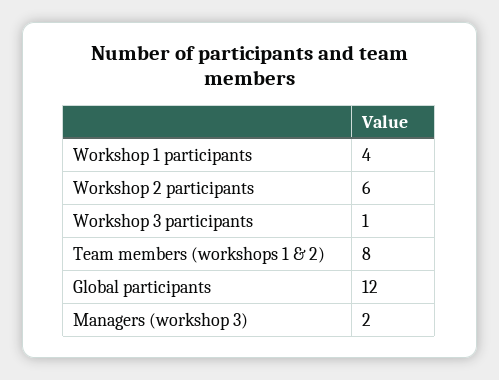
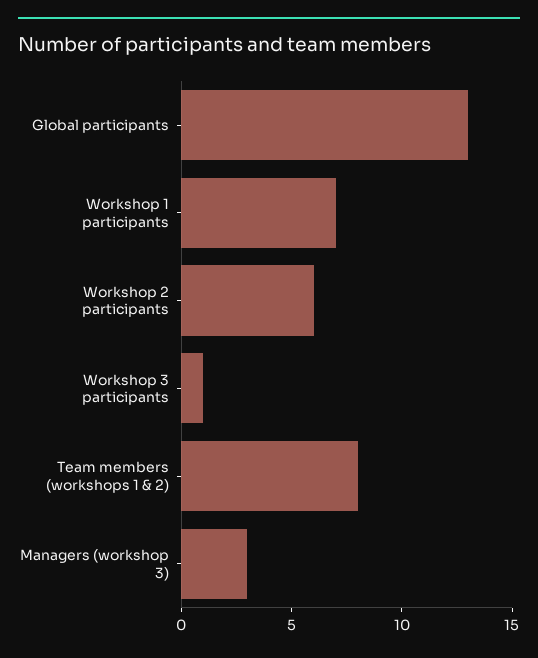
Workshop 1 participants: 4 -> 7
Global participants: 12 -> 13
Managers (workshop 3): 2 -> 3

